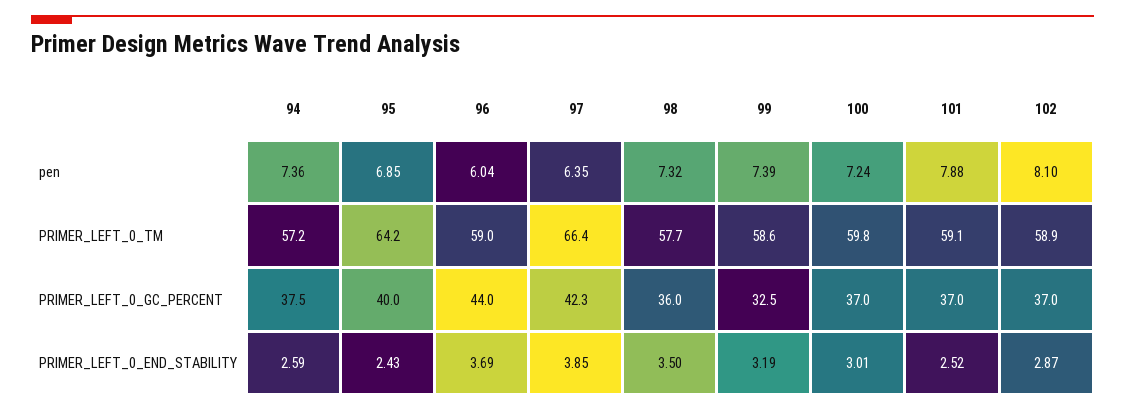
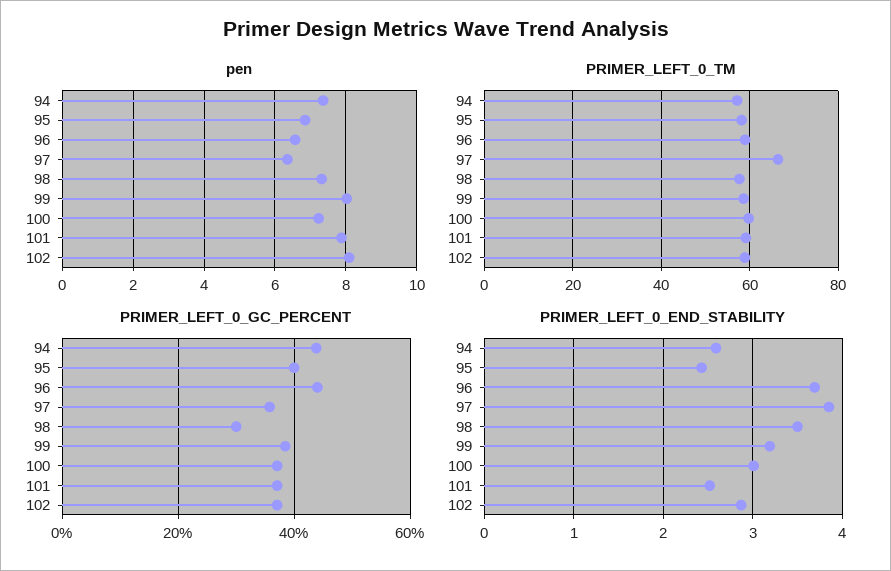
pen, 96: 6.04 -> 6.6
pen, 99: 7.39 -> 8
PRIMER_LEFT_0_TM, 95: 64.2 -> 58
PRIMER_LEFT_0_GC_PERCENT, 94: 37.5 -> 44
PRIMER_LEFT_0_GC_PERCENT, 97: 42.3 -> 36
PRIMER_LEFT_0_GC_PERCENT, 98: 36 -> 30
PRIMER_LEFT_0_GC_PERCENT, 99: 32.5 -> 38

